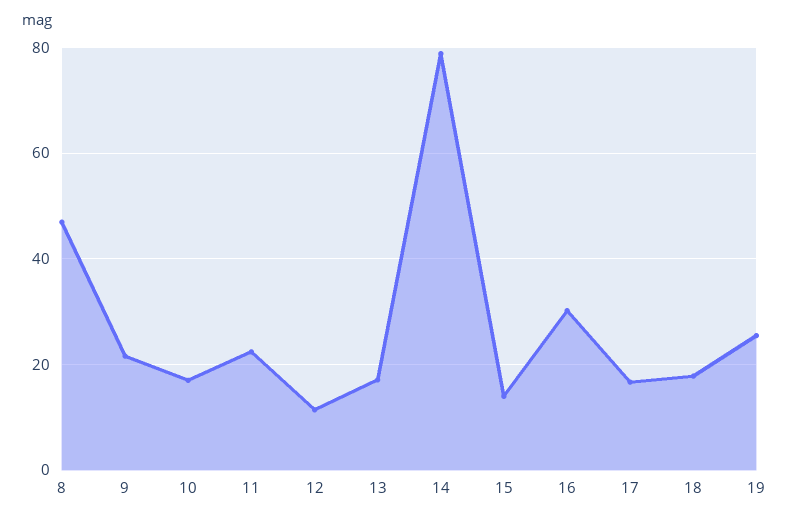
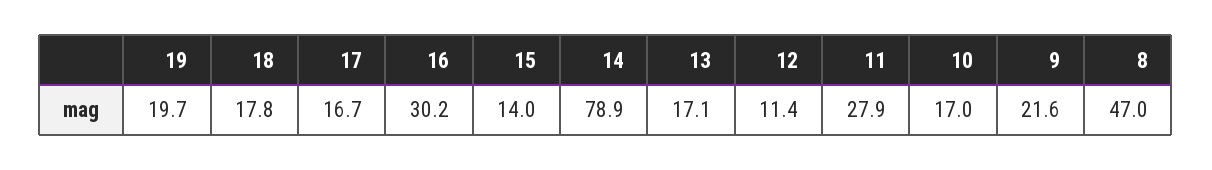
11: 22 -> 27.9
19: 26 -> 19.7

